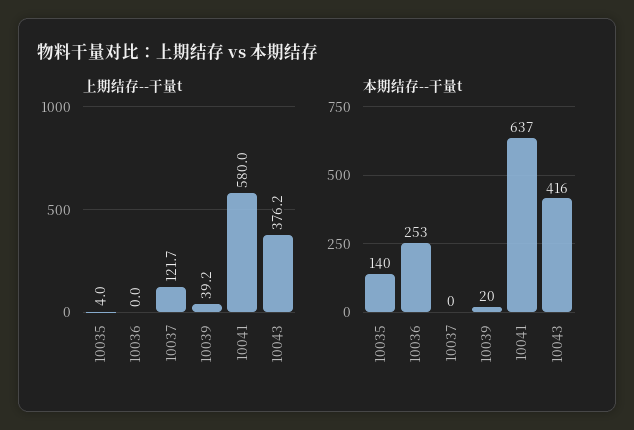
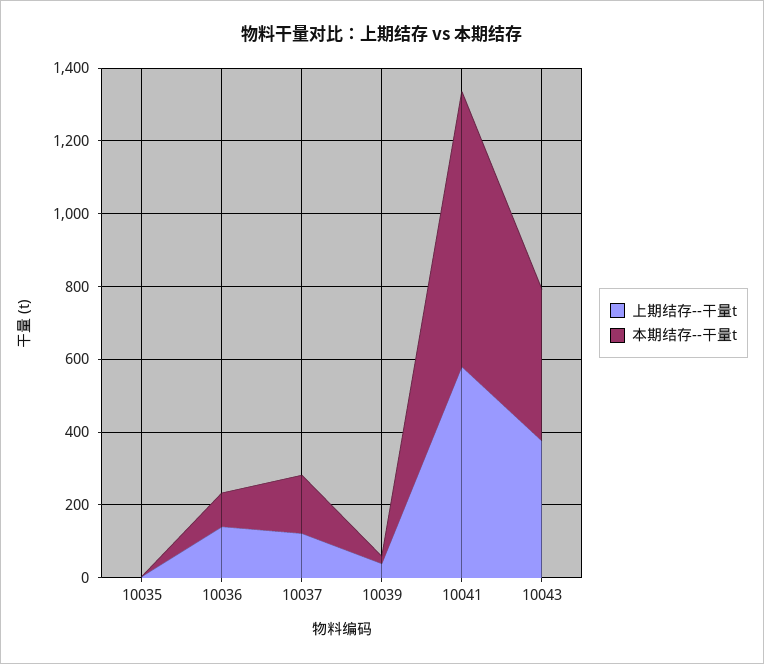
上期结存--干量t, 10036: 0 -> 150
本期结存--干量t, 10035: 140 -> 0
本期结存--干量t, 10036: 253 -> 100
本期结存--干量t, 10037: 0 -> 150
本期结存--干量t, 10041: 637 -> 750

